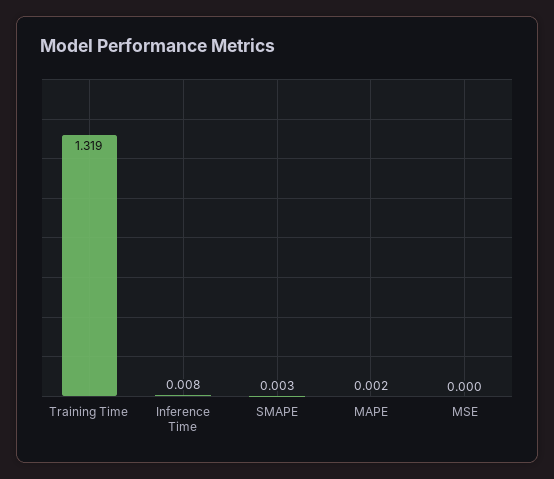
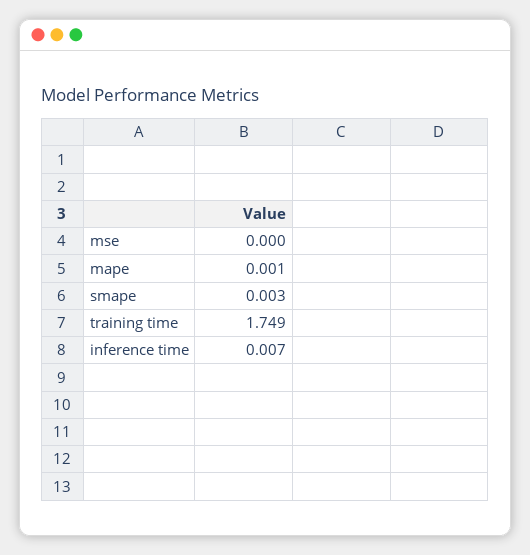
Training Time: 1.319 -> 1.749
Inference Time: 0.008 -> 0.007
MAPE: 0.002 -> 0.001

